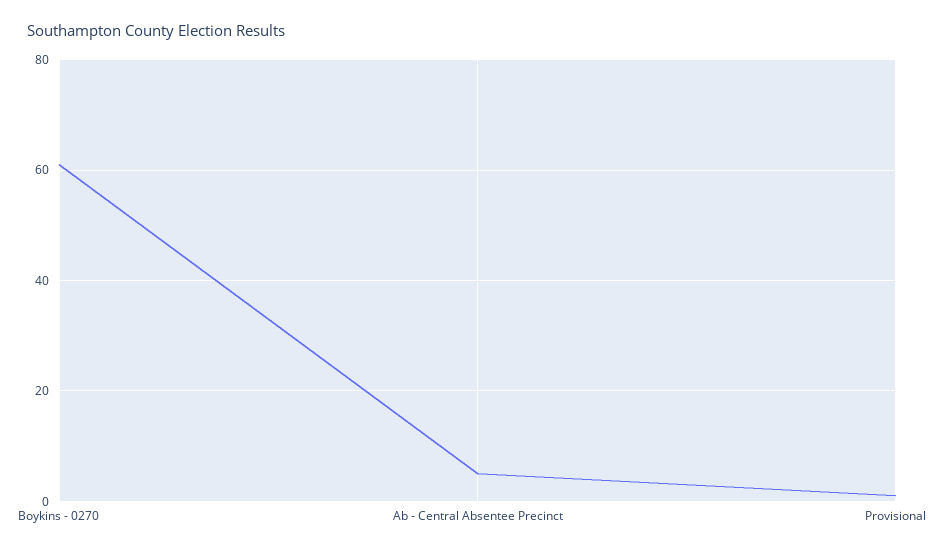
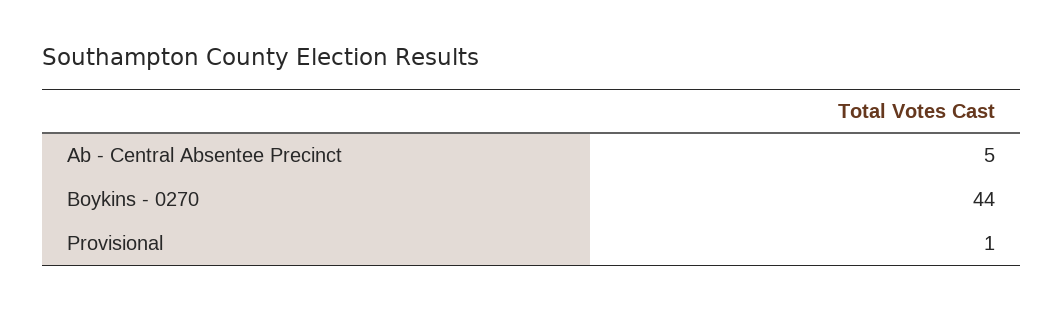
Boykins - 0270: 60 -> 44

